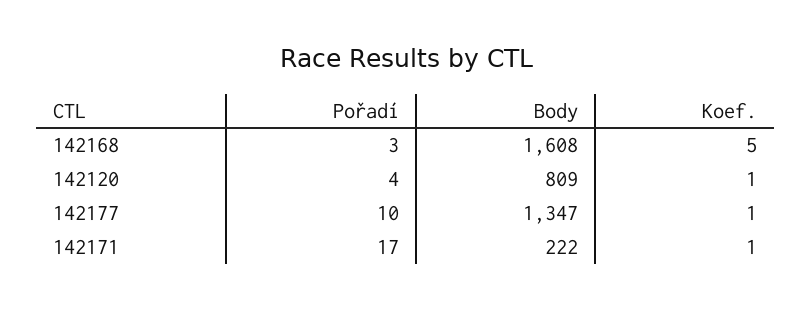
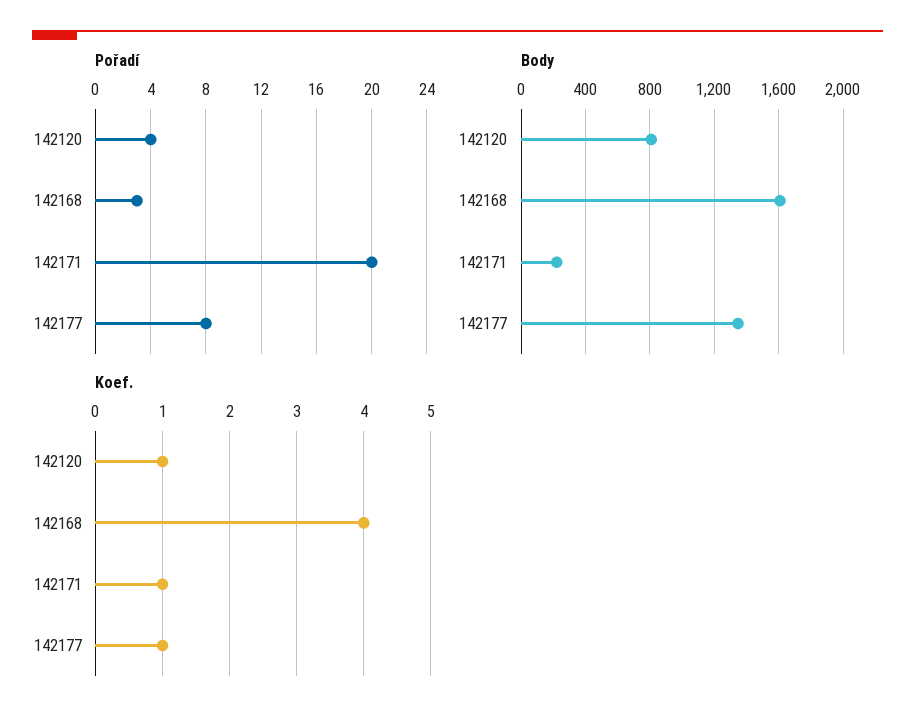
Koef., 142168: 5 -> 4
Pořadí, 142177: 10 -> 8
Pořadí, 142171: 17 -> 20

